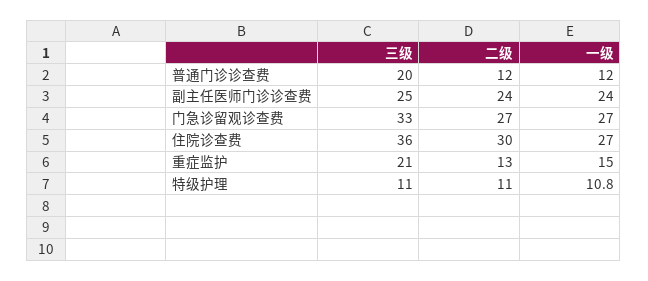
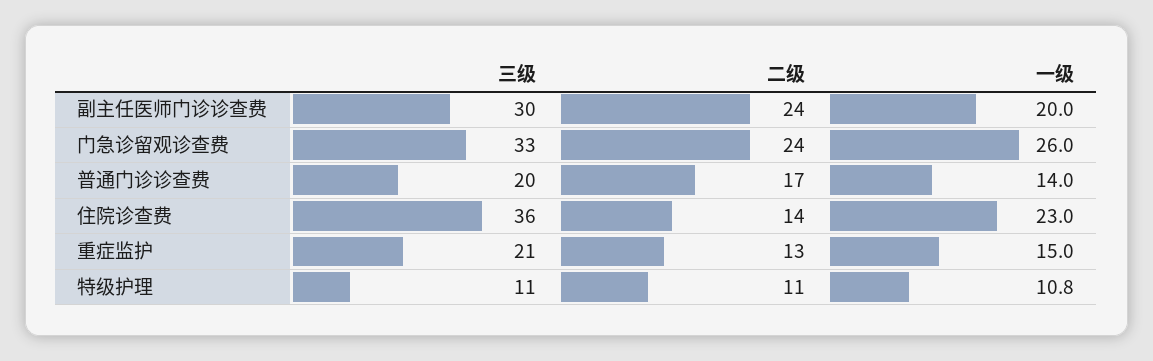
二级, 普通门诊诊查费: 12 -> 17
一级, 普通门诊诊查费: 12 -> 14
三级, 副主任医师门诊诊查费: 25 -> 30
一级, 副主任医师门诊诊查费: 24 -> 20
二级, 门急诊留观诊查费: 27 -> 24
一级, 门急诊留观诊查费: 27 -> 26
二级, 住院诊查费: 30 -> 14
一级, 住院诊查费: 27 -> 23

